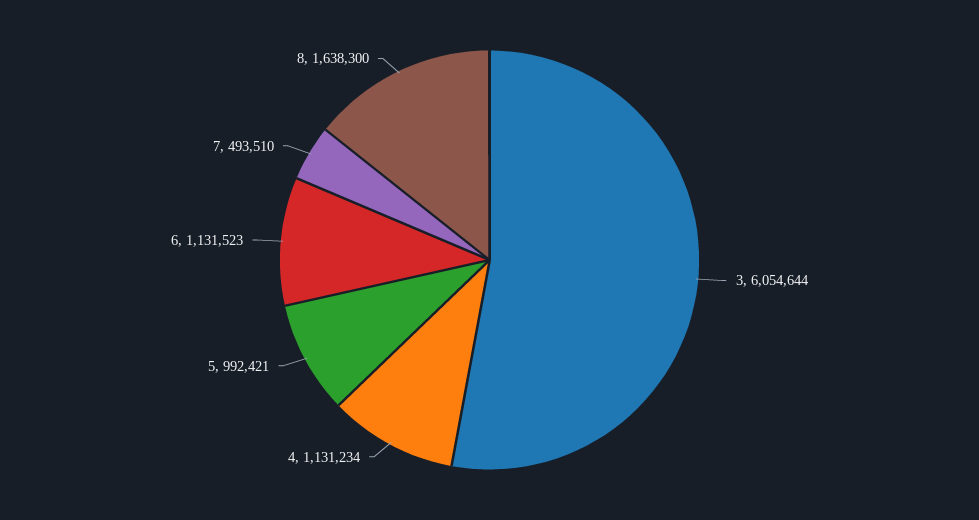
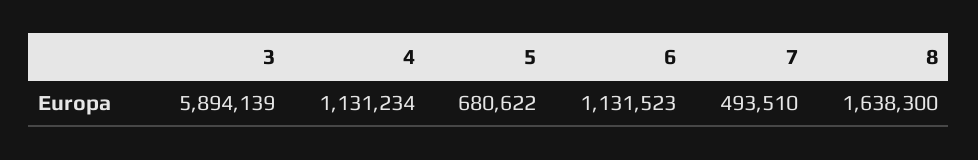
3: 6054644 -> 5894139
5: 992421 -> 680622

